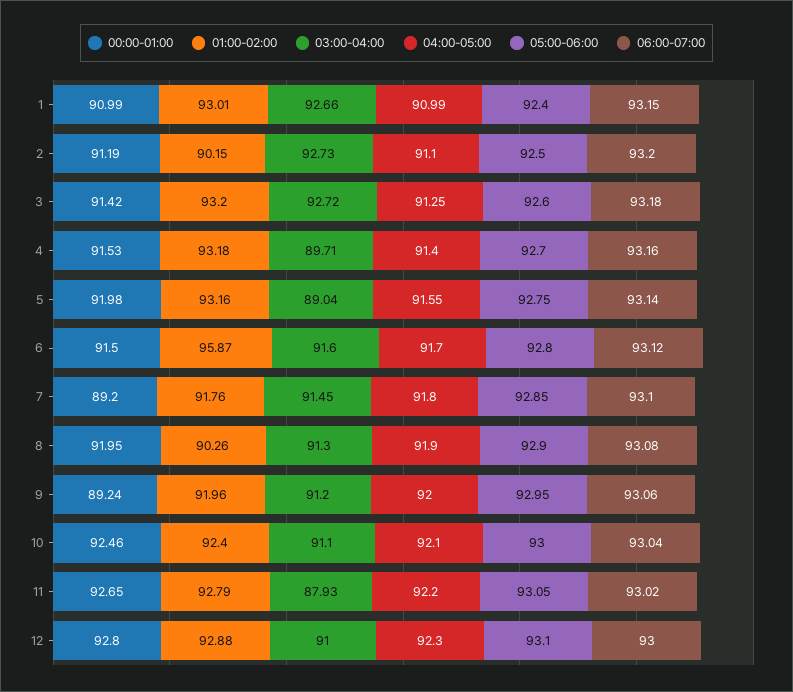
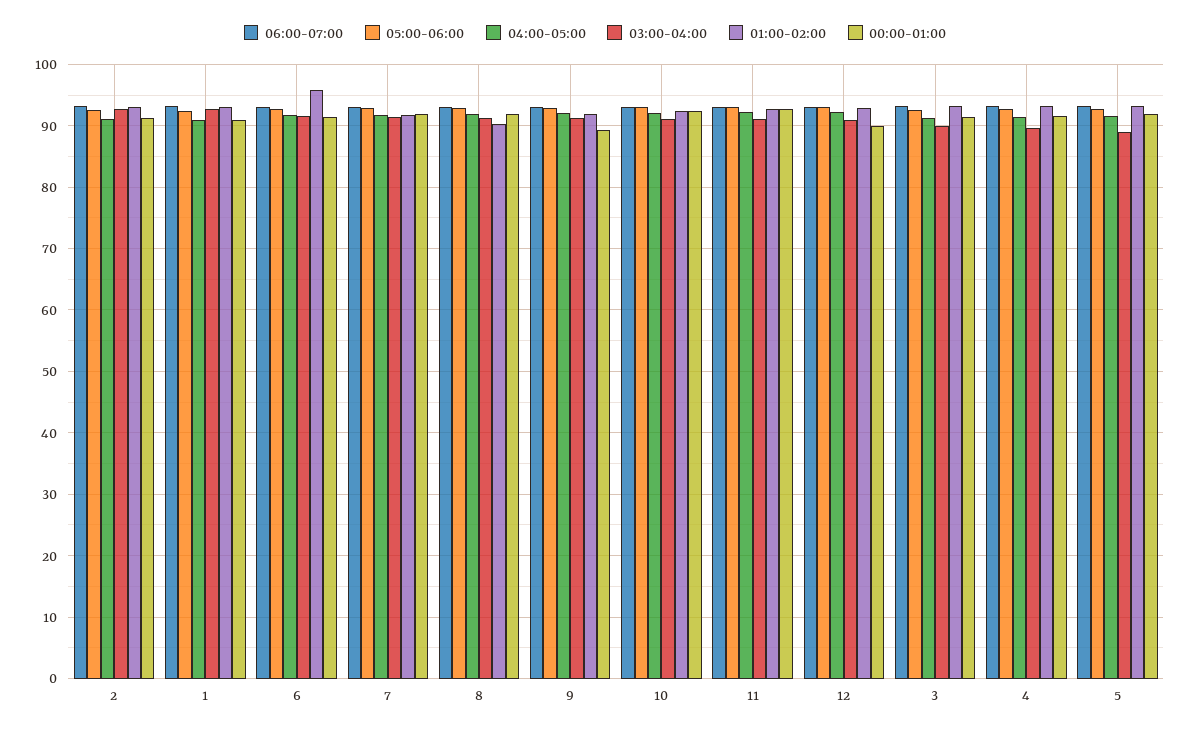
01:00-02:00, 2: 90.15 -> 93
03:00-04:00, 3: 92.72 -> 90
00:00-01:00, 7: 89.2 -> 92
03:00-04:00, 11: 87.93 -> 91
00:00-01:00, 12: 92.8 -> 90

